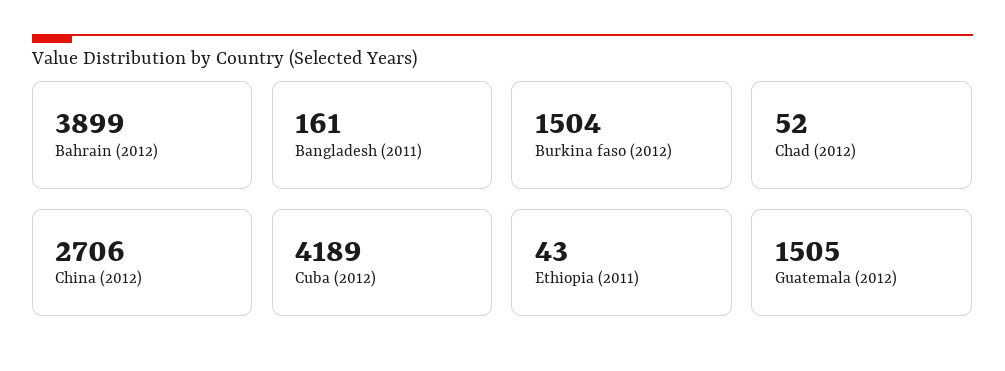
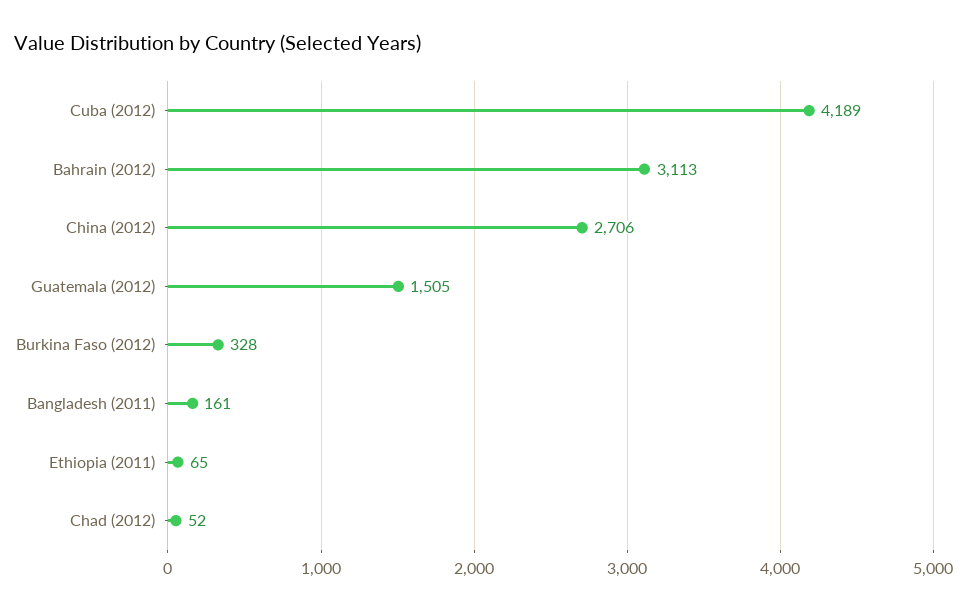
Bahrain (2012): 3899 -> 3113
Burkina faso (2012): 1504 -> 328
Ethiopia (2011): 43 -> 65

